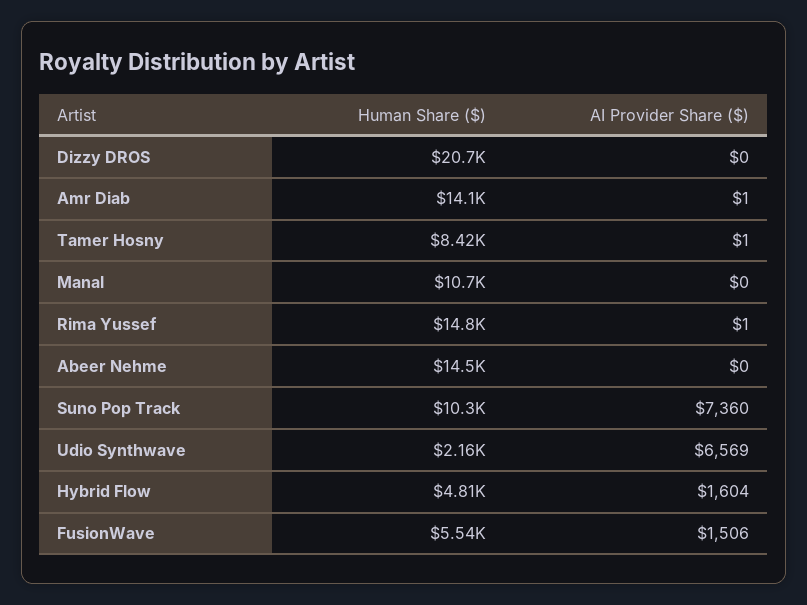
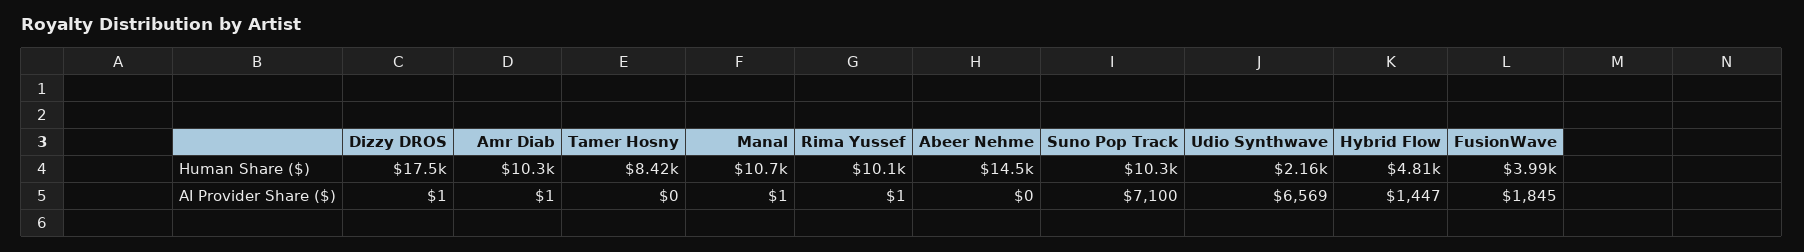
Human Share ($), Dizzy DROS: 20700 -> 17500
AI Provider Share ($), Dizzy DROS: 0 -> 1
Human Share ($), Amr Diab: 14100 -> 10300
AI Provider Share ($), Tamer Hosny: 1 -> 0
AI Provider Share ($), Manal: 0 -> 1
Human Share ($), Rima Yussef: 14800 -> 10100
AI Provider Share ($), Suno Pop Track: 7360 -> 7100
AI Provider Share ($), Hybrid Flow: 1604 -> 1447
Human Share ($), FusionWave: 5540 -> 3990
AI Provider Share ($), FusionWave: 1506 -> 1845

